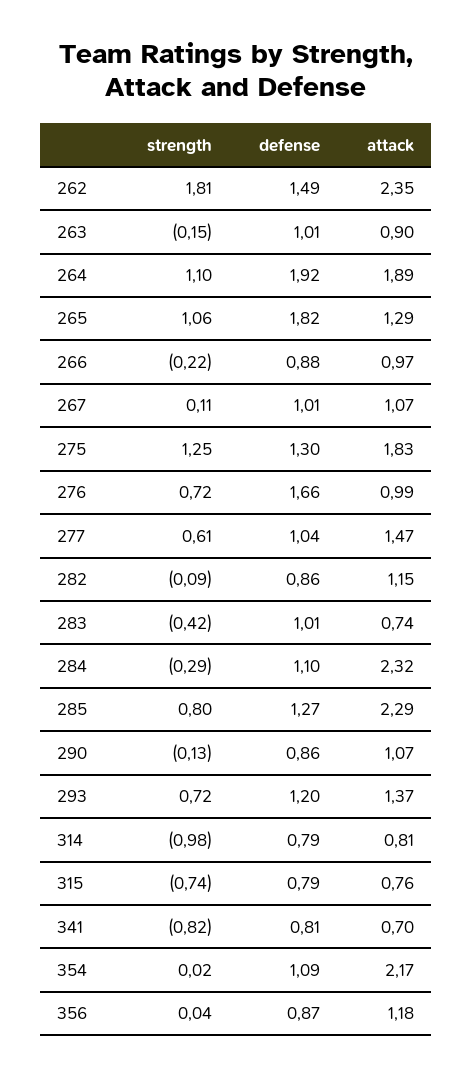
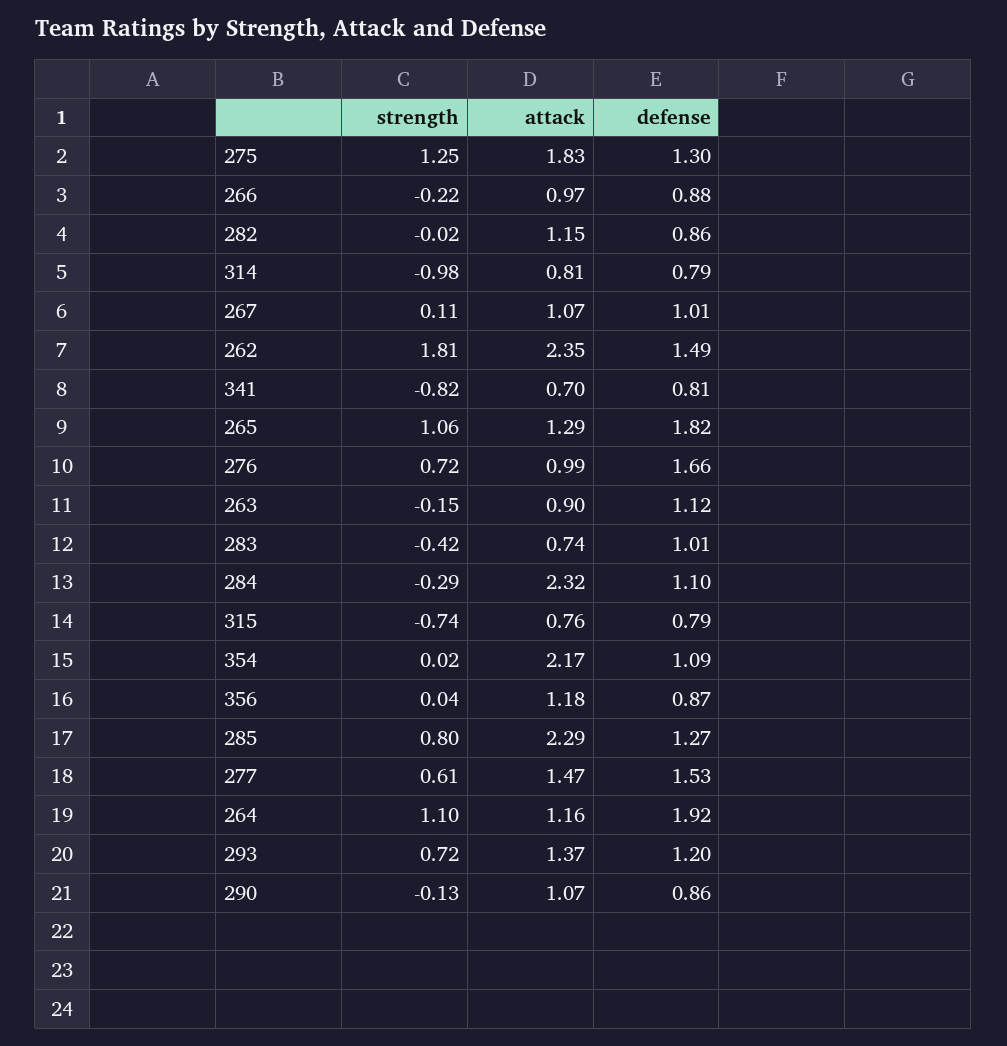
defense, 263: 1.01 -> 1.12
attack, 264: 1.89 -> 1.16
defense, 277: 1.04 -> 1.53
strength, 282: -0.09 -> -0.02

